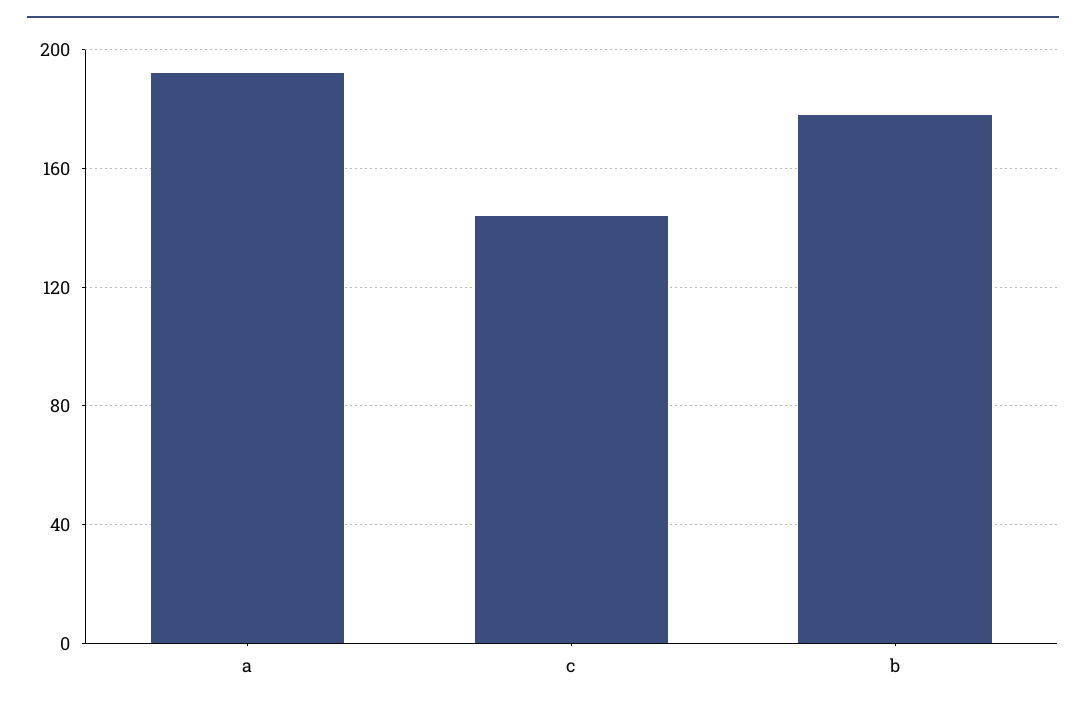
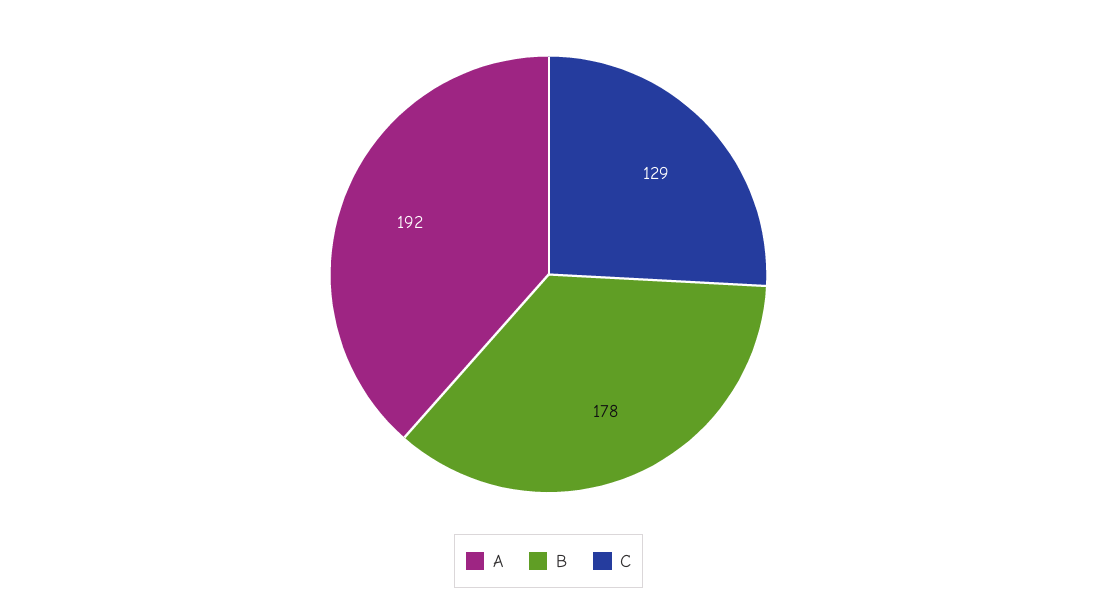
c: 145 -> 129

